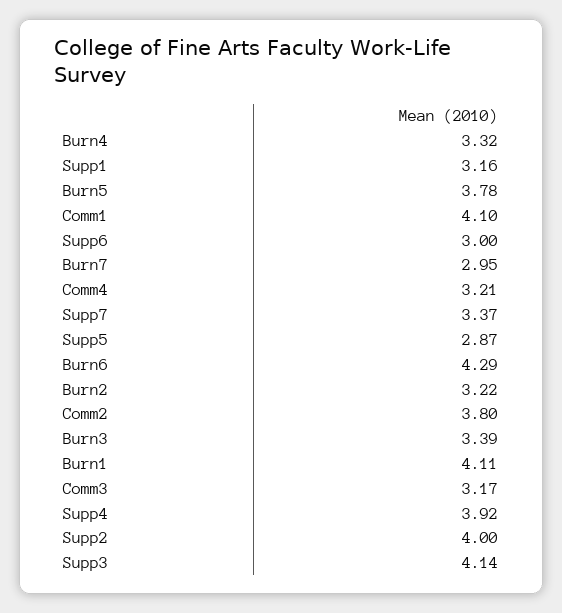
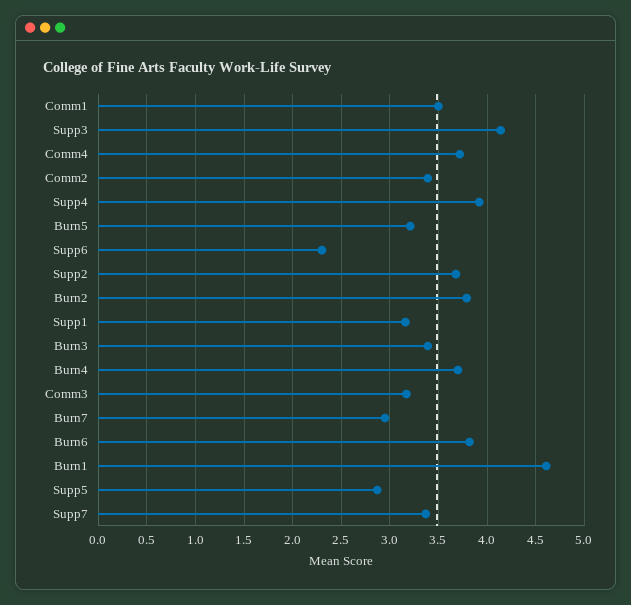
Burn4: 3.32 -> 3.7
Burn5: 3.78 -> 3.2
Comm1: 4.1 -> 3.5
Supp6: 3 -> 2.3
Comm4: 3.21 -> 3.7
Burn6: 4.29 -> 3.8
Burn2: 3.22 -> 3.8
Comm2: 3.8 -> 3.4
Burn1: 4.11 -> 4.6
Supp2: 4 -> 3.7

